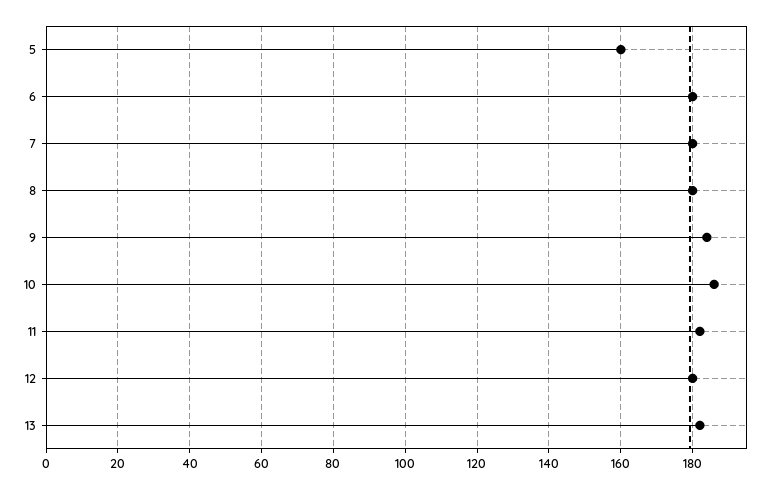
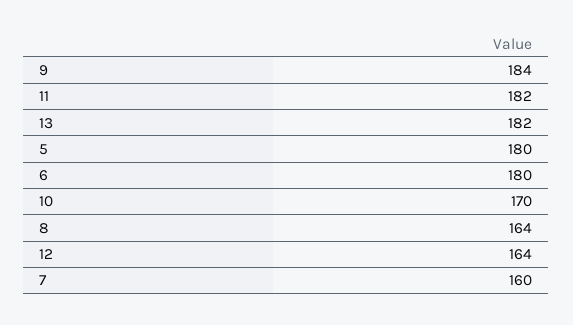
5: 160 -> 180
7: 180 -> 160
8: 180 -> 164
10: 185 -> 170
12: 180 -> 164

